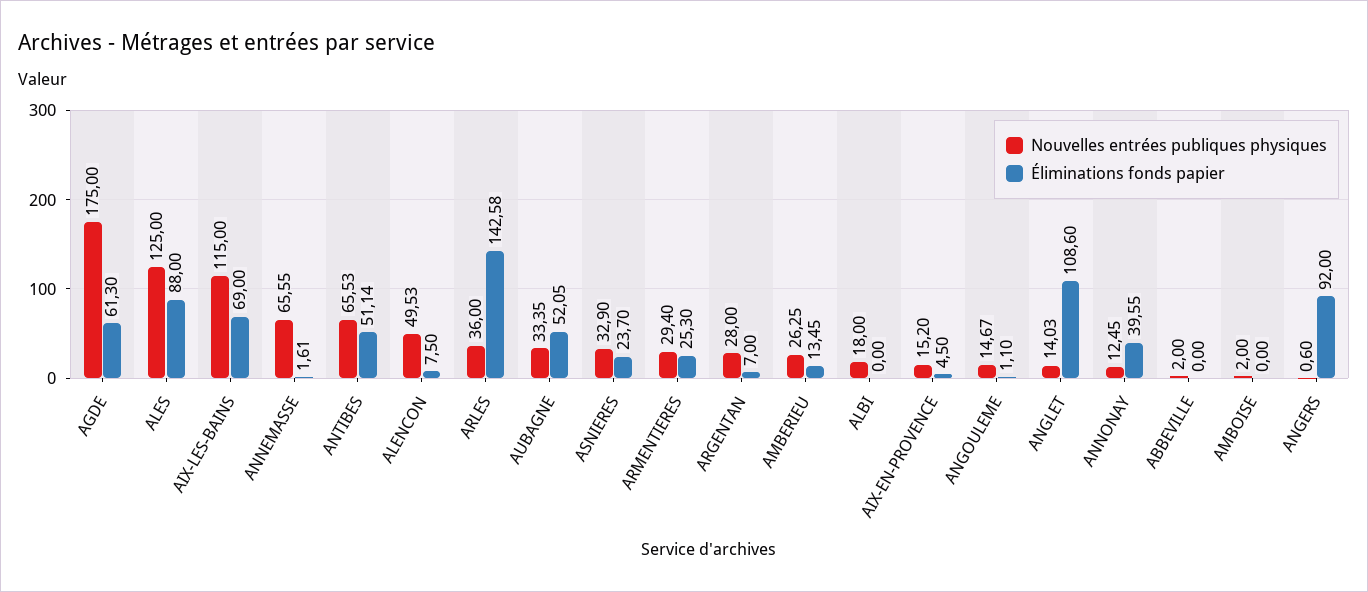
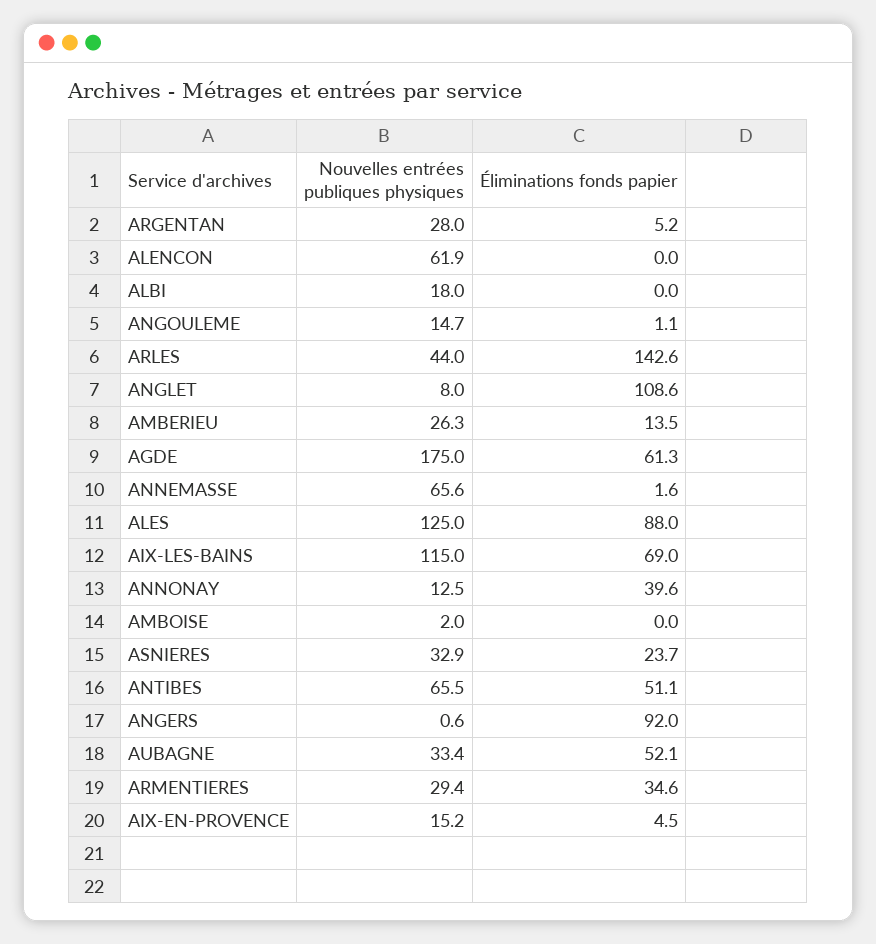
Nouvelles entrées publiques physiques, ALENCON: 49.53 -> 61.9
Éliminations fonds papier, ALENCON: 7.5 -> 0
Nouvelles entrées publiques physiques, ARLES: 36 -> 44
Éliminations fonds papier, ARMENTIERES: 25.3 -> 34.6
Éliminations fonds papier, ARGENTAN: 7 -> 5.2
Nouvelles entrées publiques physiques, ANGLET: 14.03 -> 8
Nouvelles entrées publiques physiques, ABBEVILLE: 2 -> none
Éliminations fonds papier, ABBEVILLE: 0 -> none

